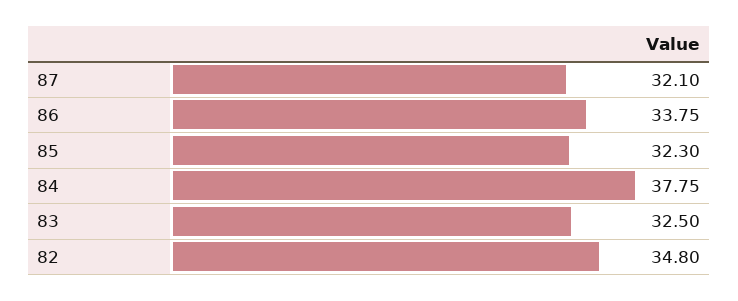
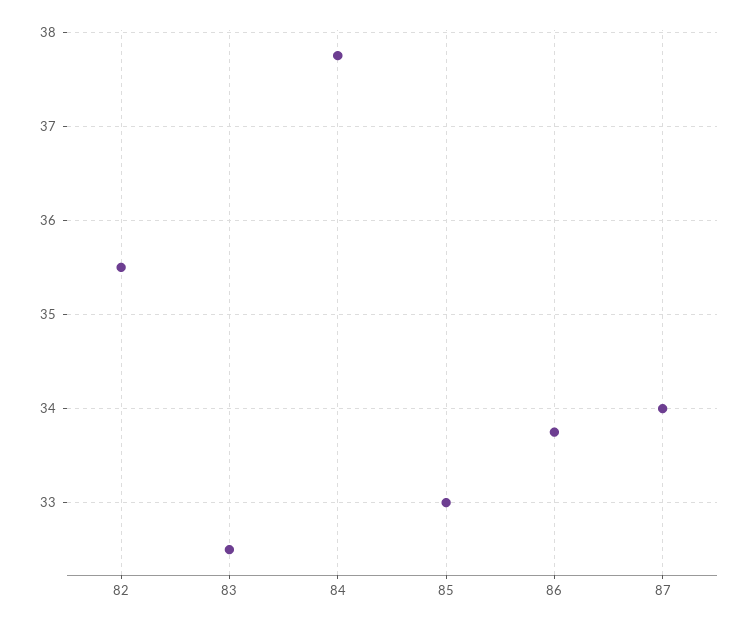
87: 32.1 -> 34
85: 32.3 -> 33
82: 34.8 -> 35.5

